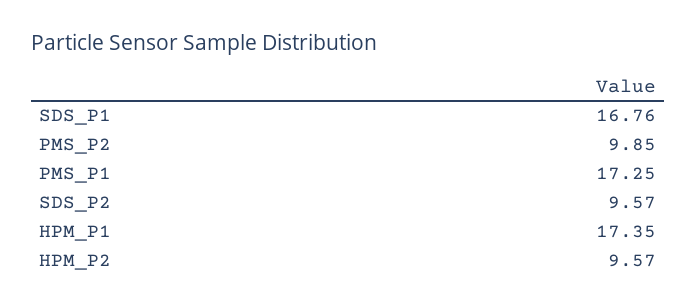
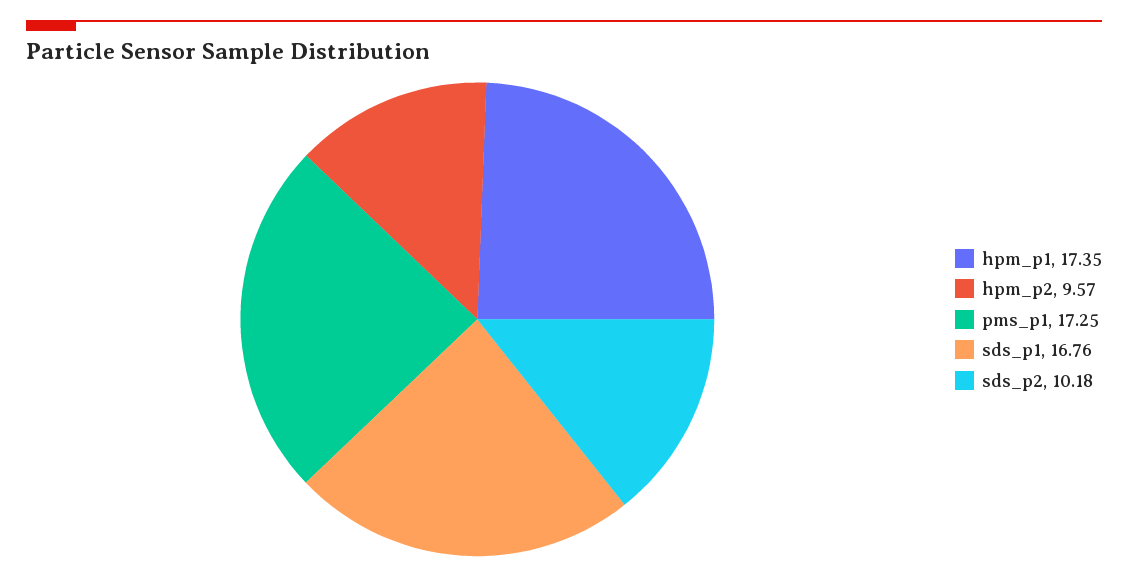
PMS_P2: 9.85 -> none
SDS_P2: 9.57 -> 10.18

